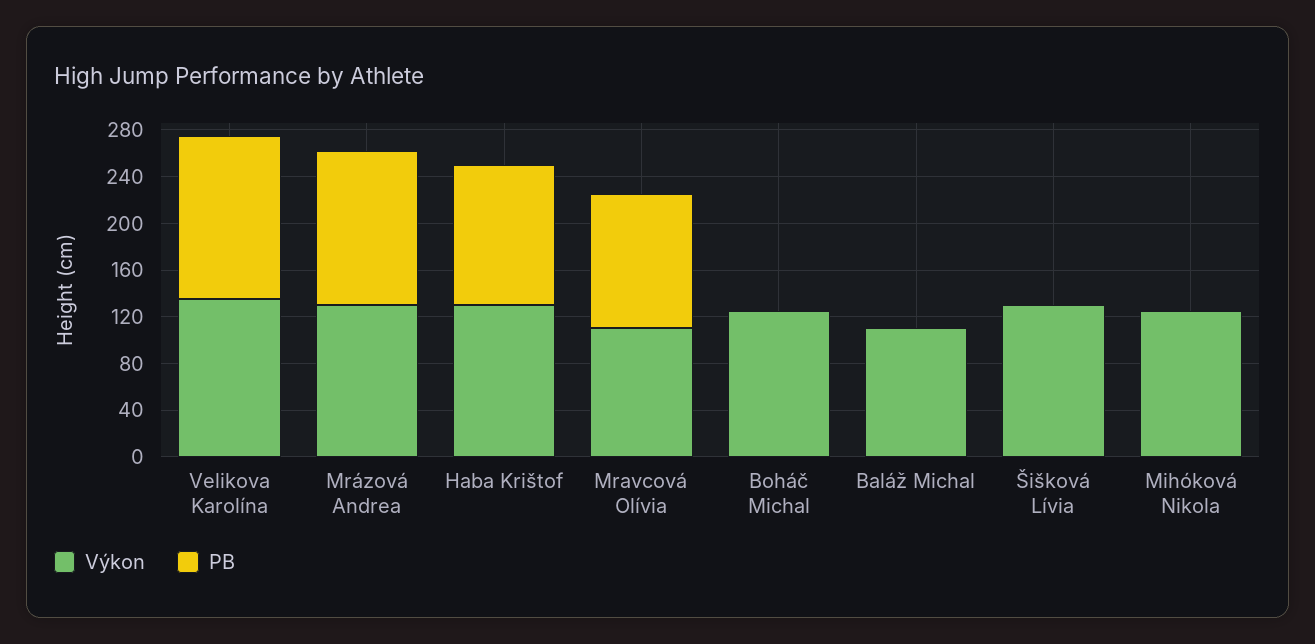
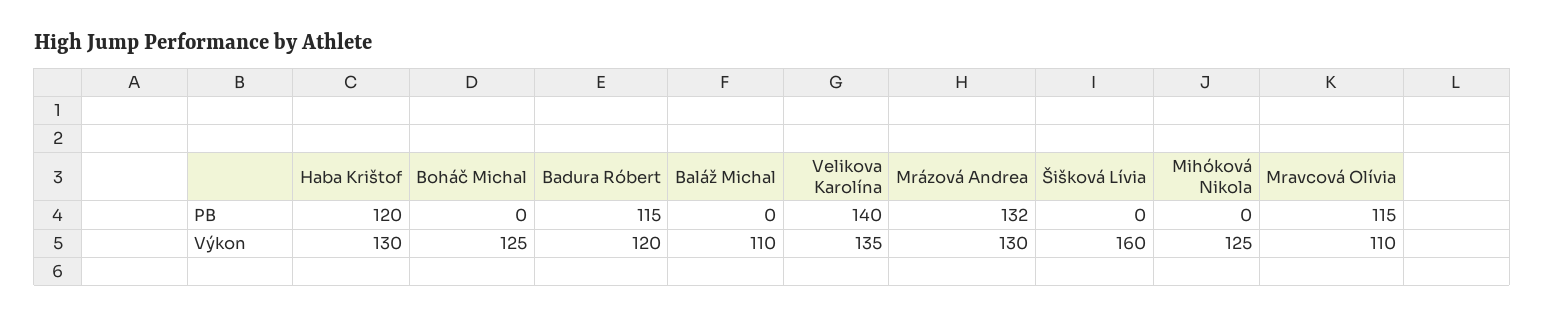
Výkon, Šišková Lívia: 130 -> 160
PB, Badura Róbert: none -> 115
Výkon, Badura Róbert: none -> 120

